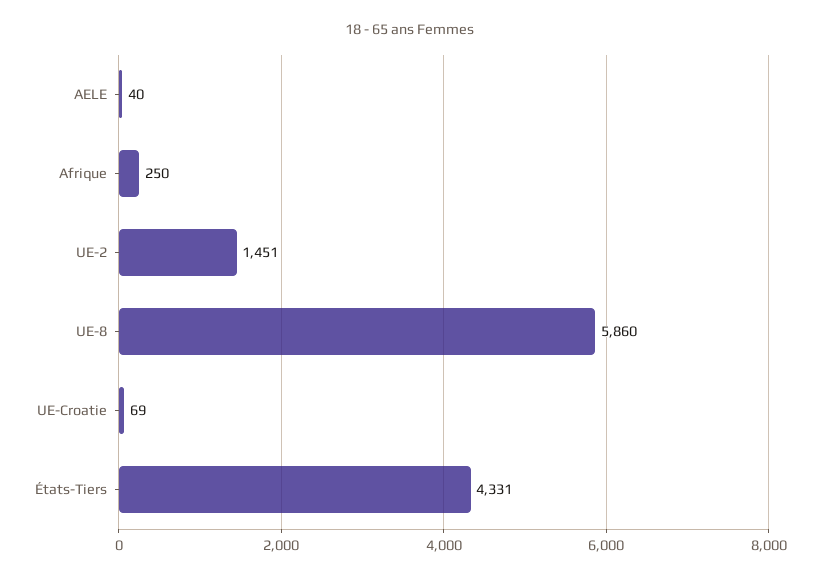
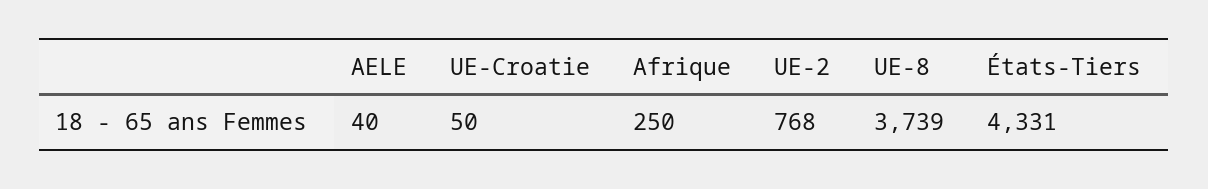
UE-2: 1451 -> 768
UE-8: 5860 -> 3739
UE-Croatie: 69 -> 50

